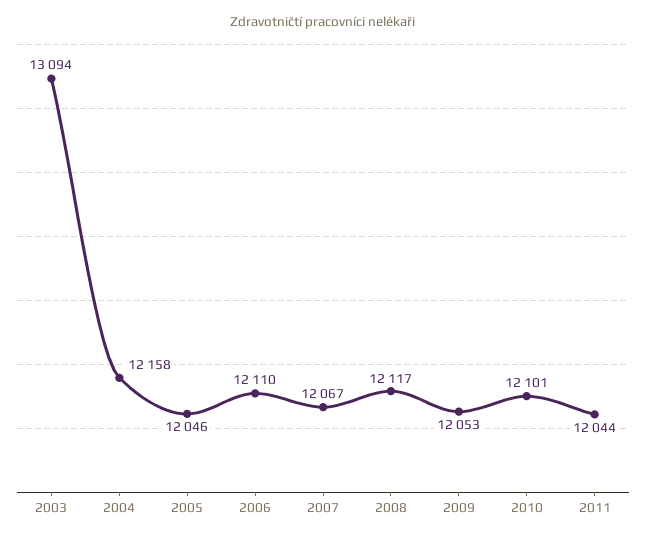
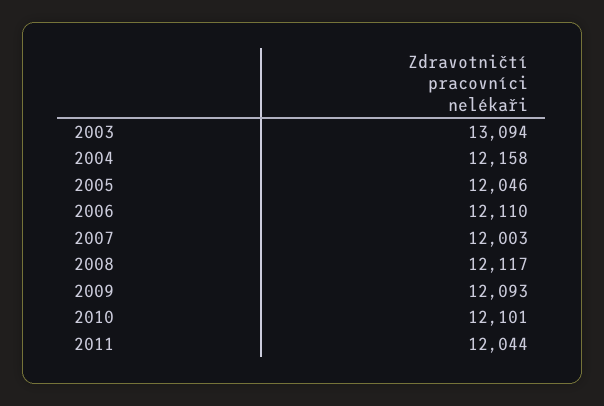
2007: 12067 -> 12003
2009: 12053 -> 12093

